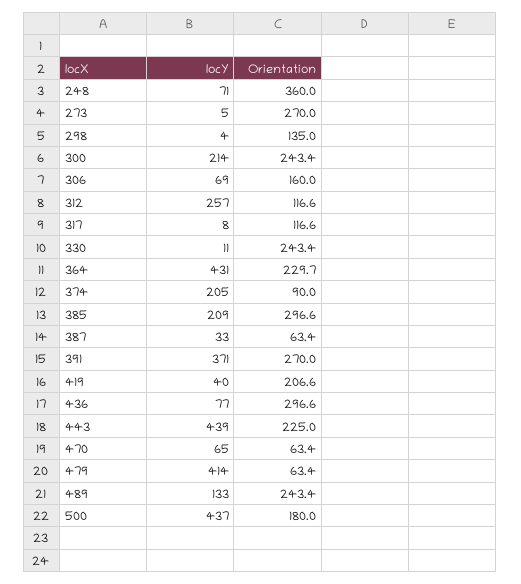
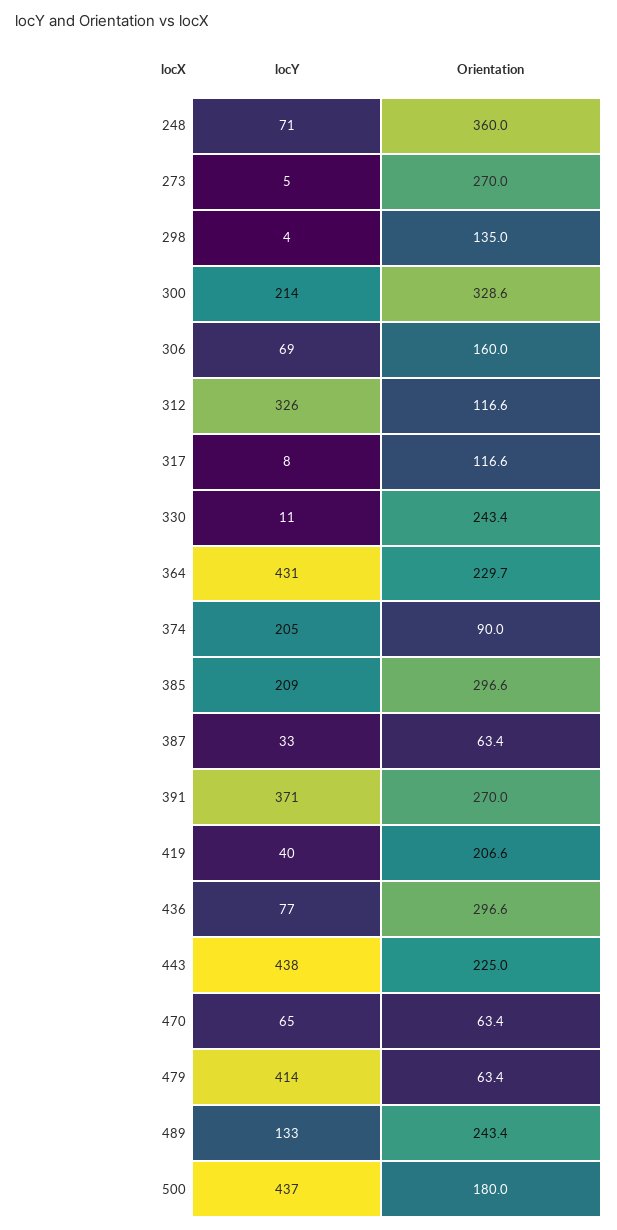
Orientation, 300: 243.4 -> 328.6
locY, 312: 257 -> 326
locY, 443: 439 -> 438

